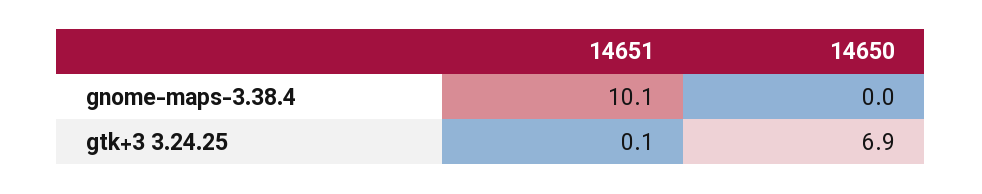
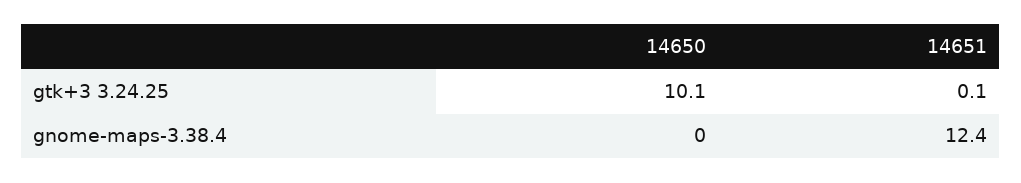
14651, gnome-maps-3.38.4: 10.1 -> 12.4
14650, gtk+3 3.24.25: 6.9 -> 10.1

